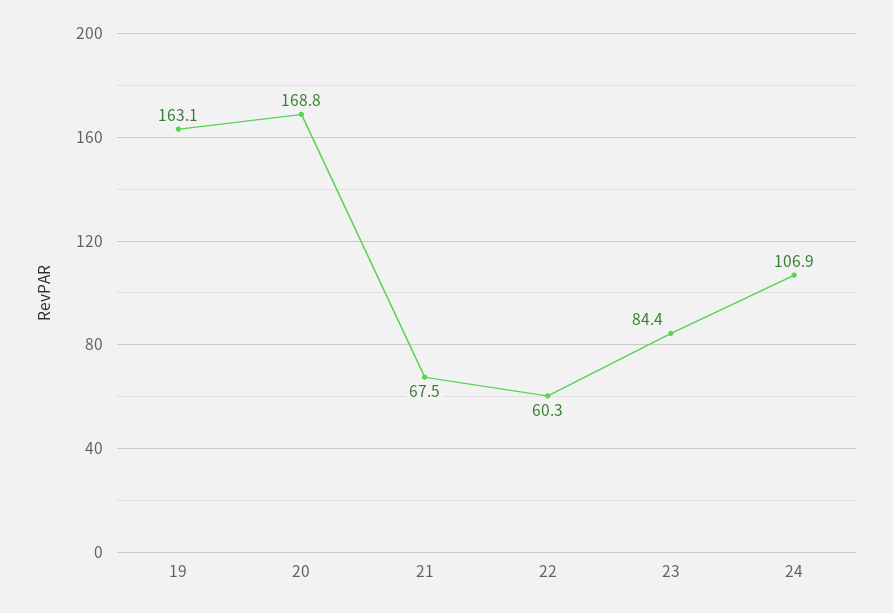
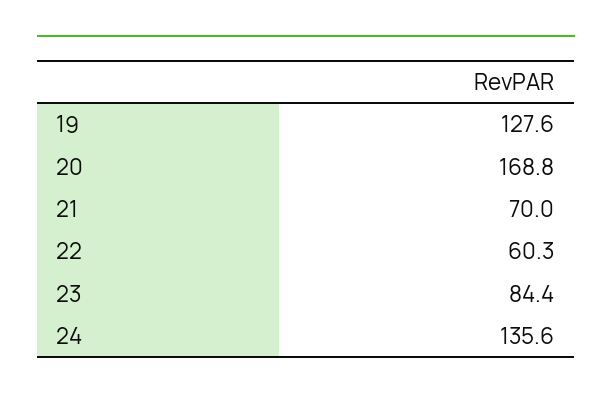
19: 163.1 -> 127.6
21: 67.5 -> 70
24: 106.9 -> 135.6

